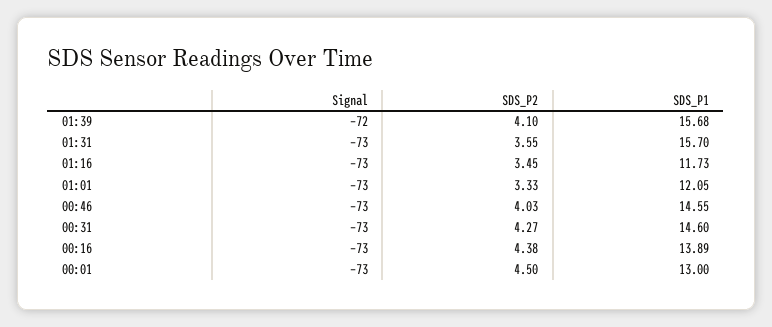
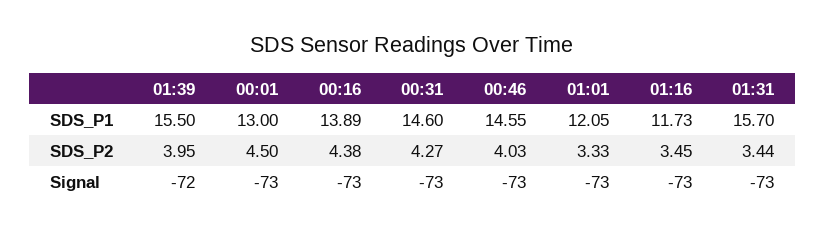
SDS_P2, 01:39: 4.1 -> 3.95
SDS_P1, 01:39: 15.68 -> 15.5
SDS_P2, 01:31: 3.55 -> 3.44

